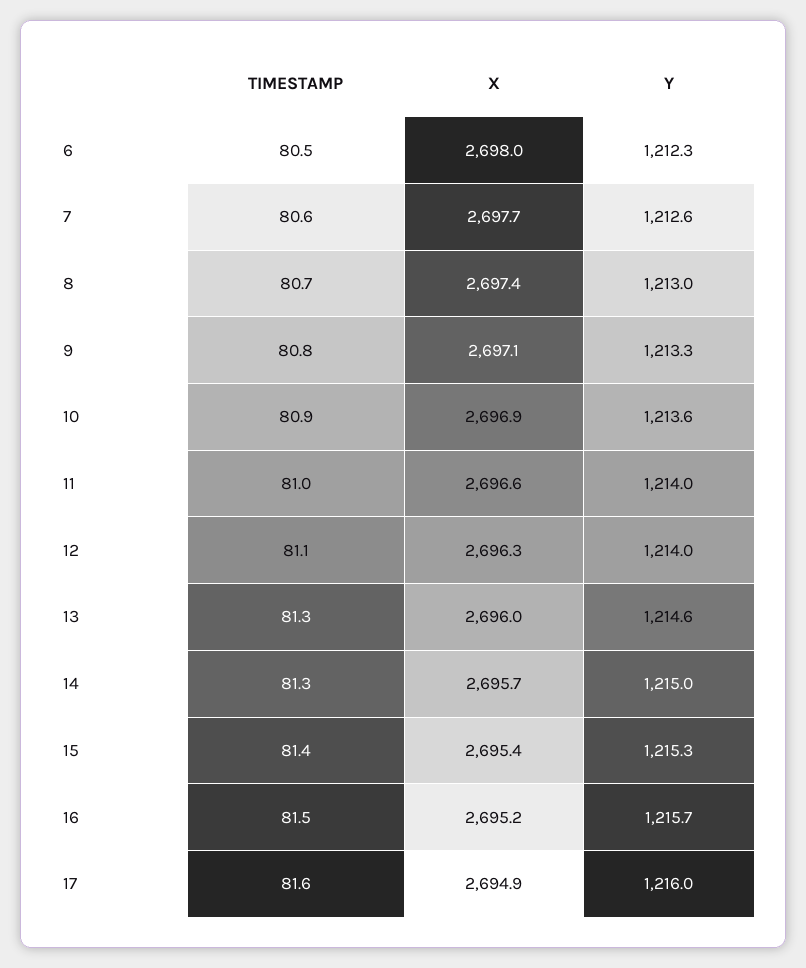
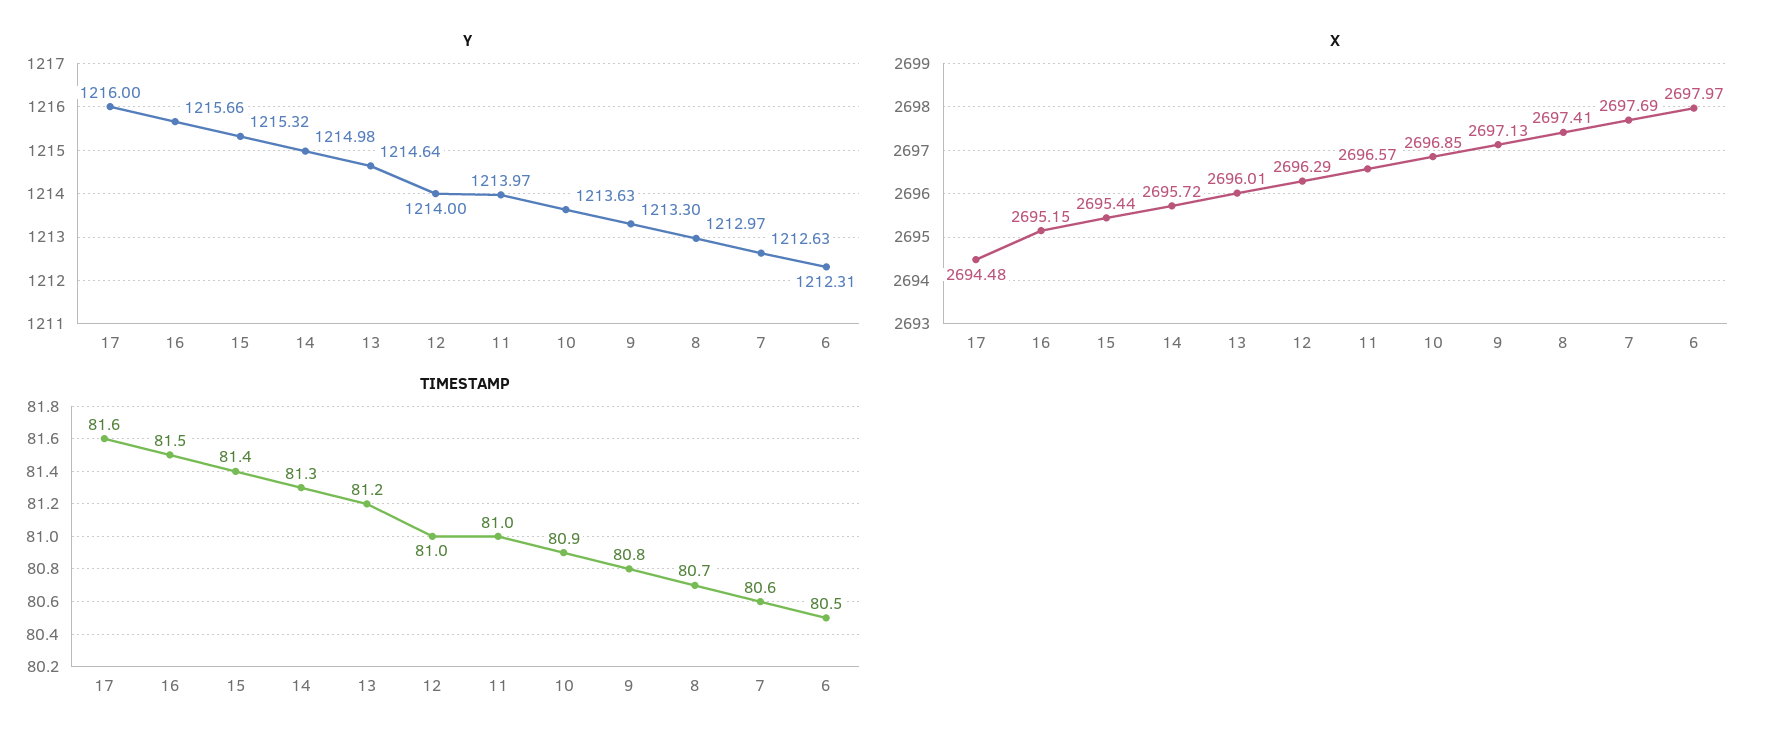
TIMESTAMP, 12: 81.1 -> 81
TIMESTAMP, 13: 81.3 -> 81.2
X, 17: 2694.9 -> 2694.48

